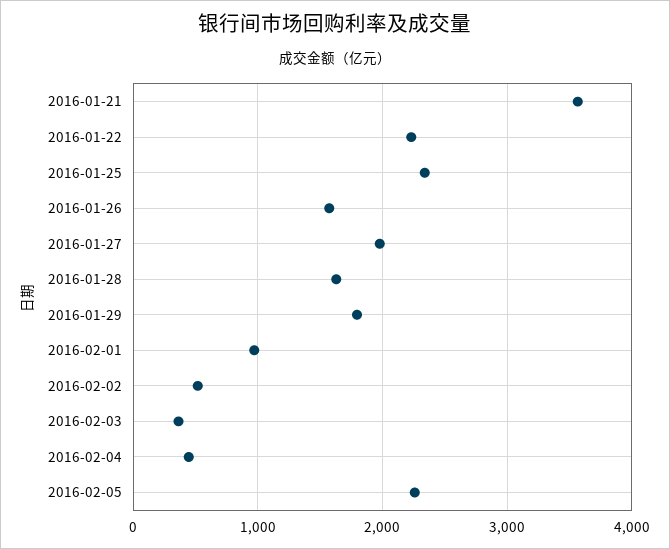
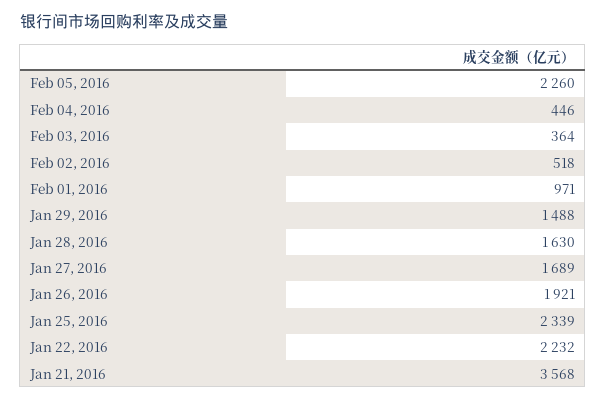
2016-01-26: 1600 -> 1921
2016-01-27: 2000 -> 1689
2016-01-29: 1800 -> 1488

